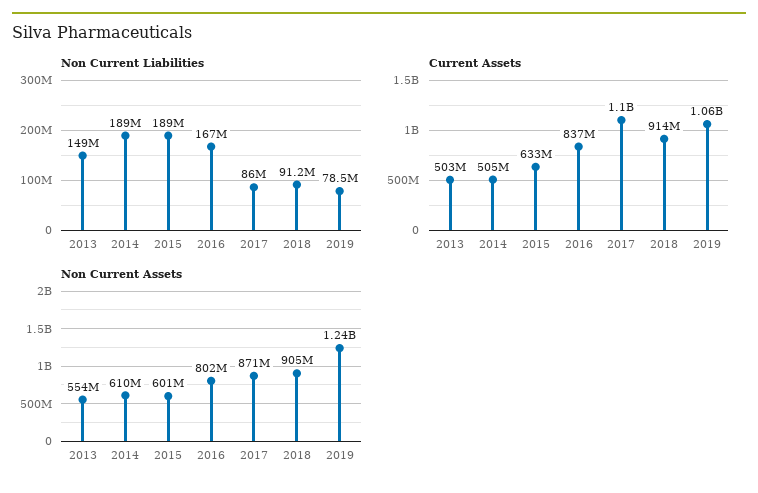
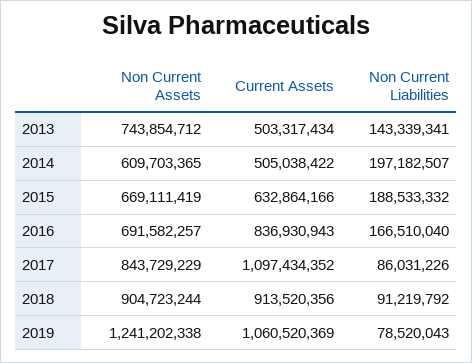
Non Current Liabilities, 2013: 149000000 -> 143339341
Non Current Liabilities, 2014: 189000000 -> 197182507
Non Current Assets, 2013: 554000000 -> 743854712
Non Current Assets, 2015: 601000000 -> 669111419
Non Current Assets, 2016: 802000000 -> 691582257
Non Current Assets, 2017: 871000000 -> 843729229

